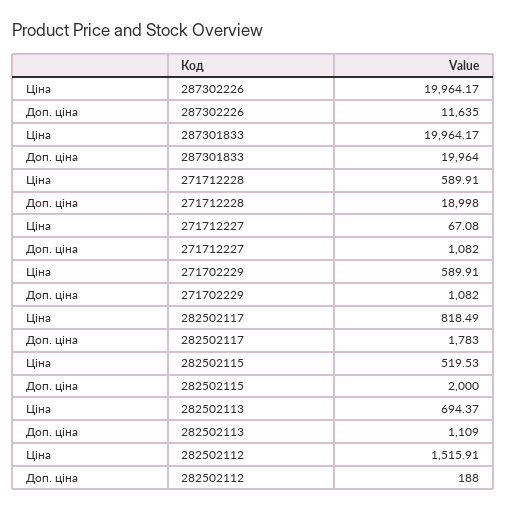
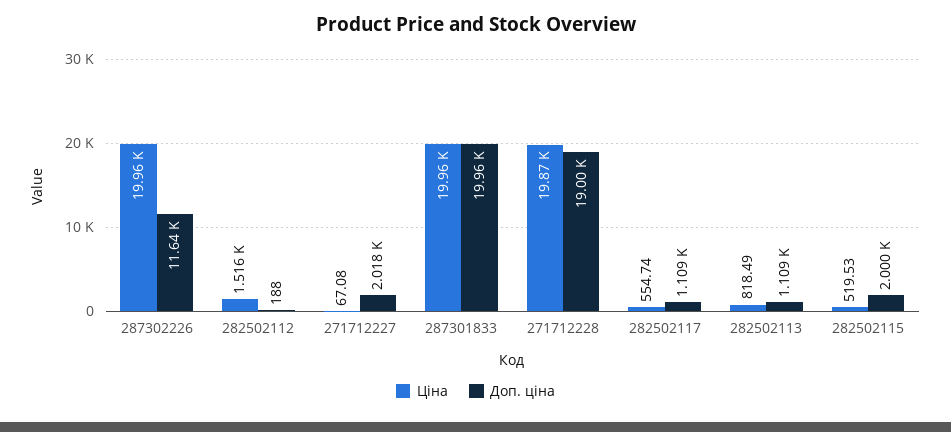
Ціна, 271712228: 589.91 -> 19870
Доп. ціна, 271712227: 1082 -> 2018
Ціна, 271702229: 589.91 -> none
Доп. ціна, 271702229: 1082 -> none
Ціна, 282502117: 818.49 -> 554.74
Доп. ціна, 282502117: 1783 -> 1109
Ціна, 282502113: 694.37 -> 818.49

